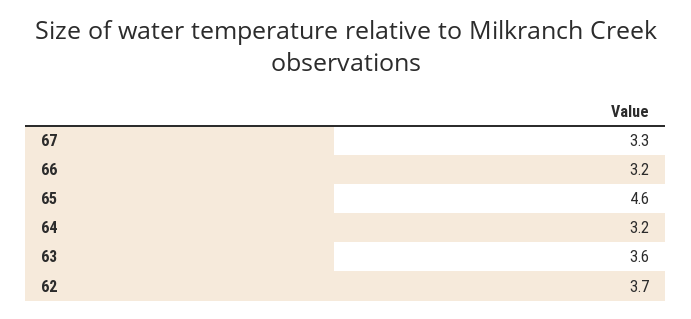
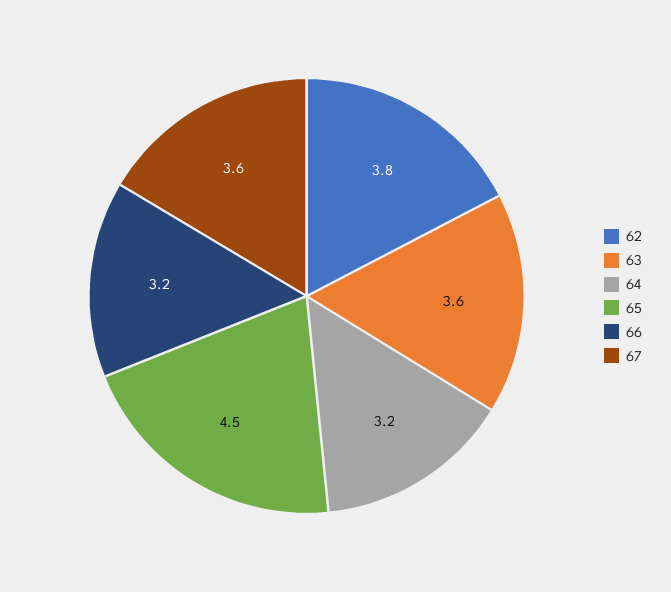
67: 3.3 -> 3.6
65: 4.6 -> 4.5
62: 3.7 -> 3.8

